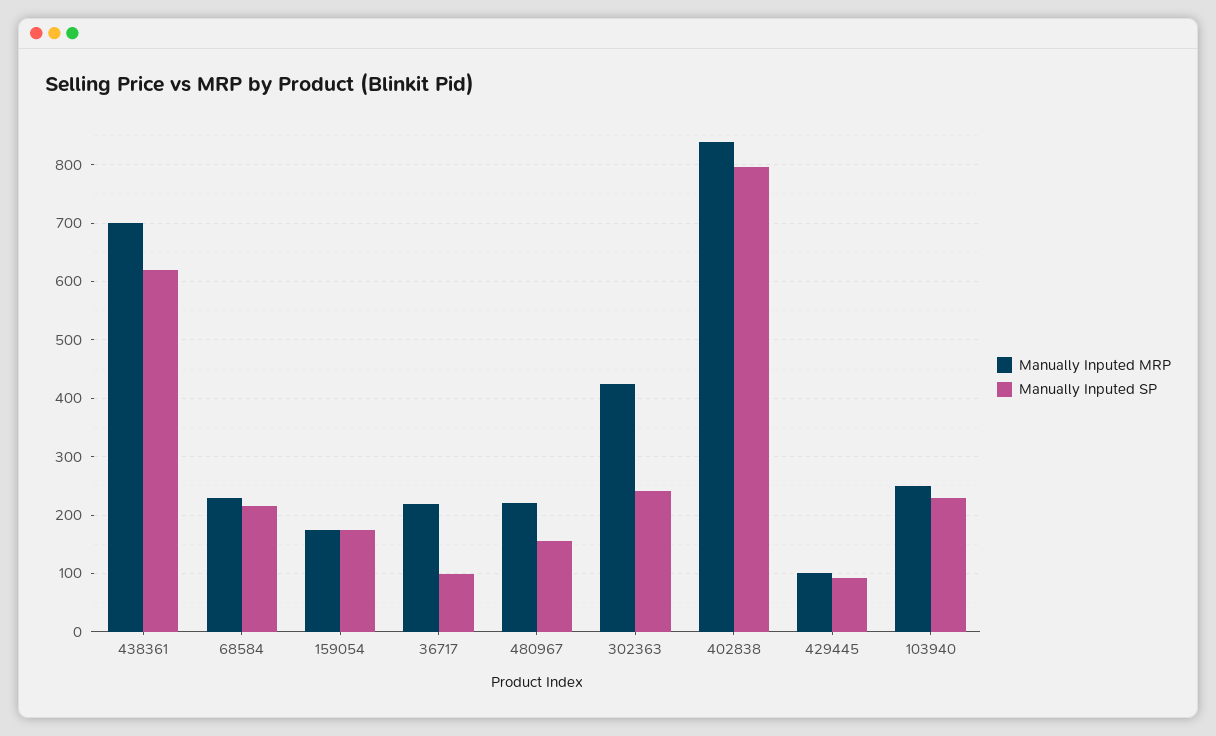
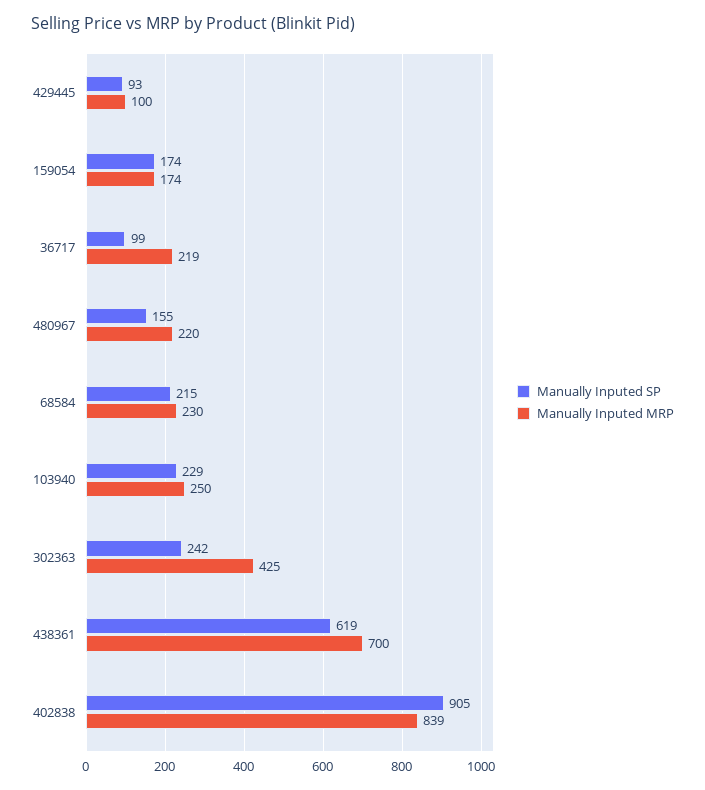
Manually Inputed SP, 402838: 800 -> 905

